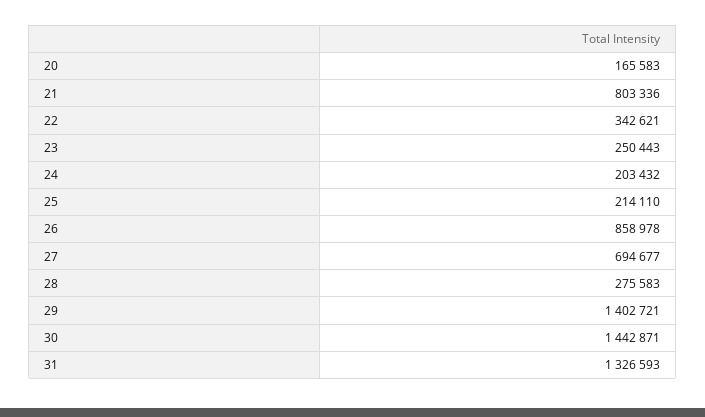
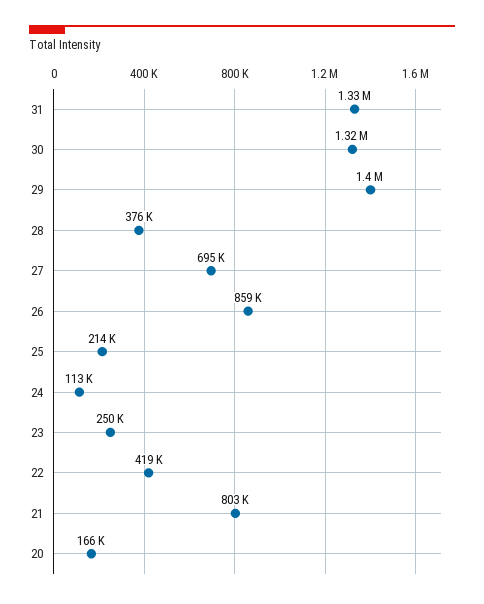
22: 342621 -> 419000
24: 203432 -> 113000
28: 275583 -> 376000
30: 1442871 -> 1320000

